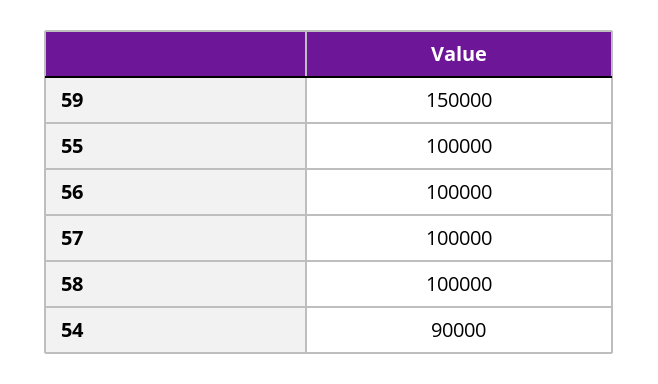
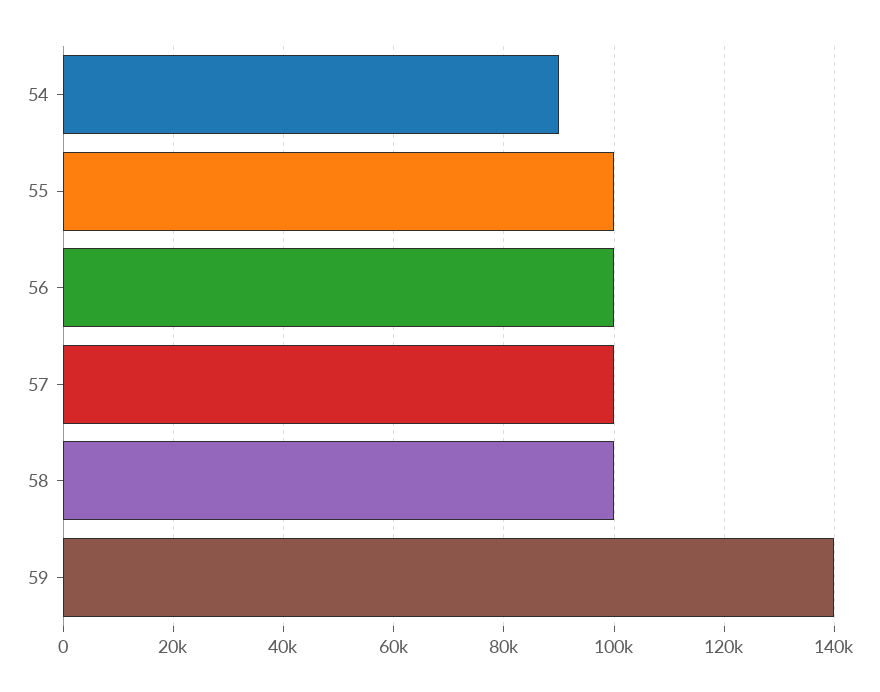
59: 150000 -> 140000

